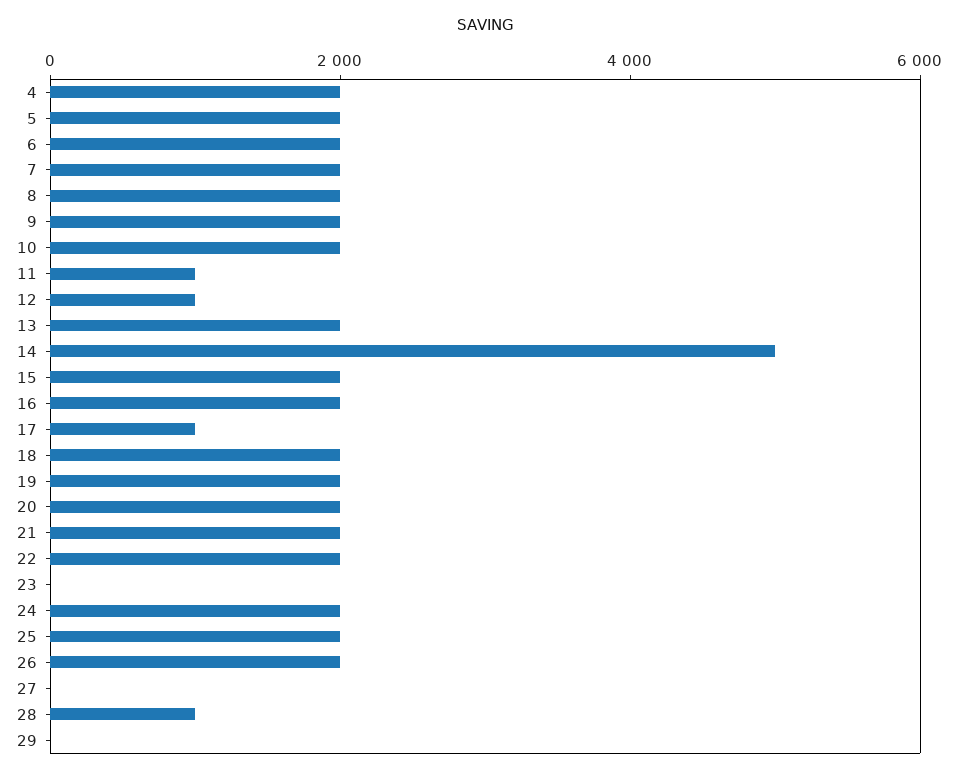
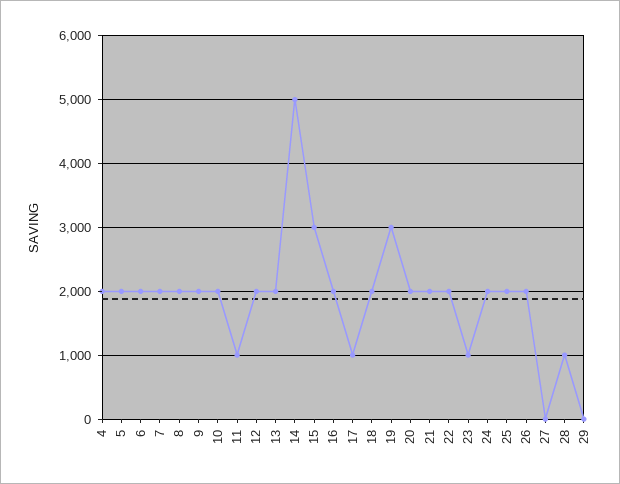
12: 1000 -> 2000
15: 2000 -> 3000
19: 2000 -> 3000
23: 0 -> 1000

